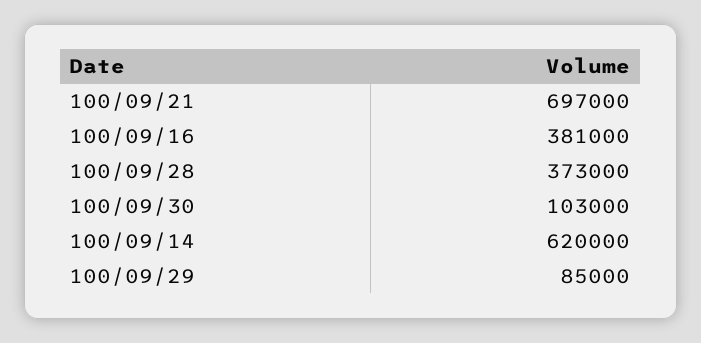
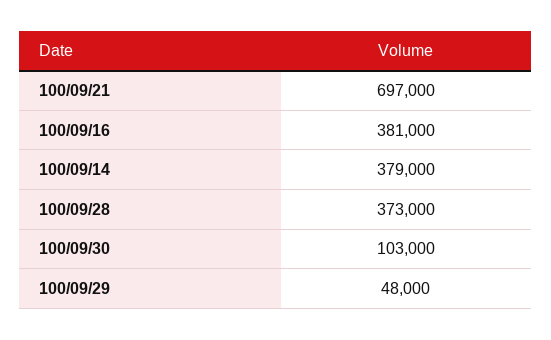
100/09/14: 620000 -> 379000
100/09/29: 85000 -> 48000

